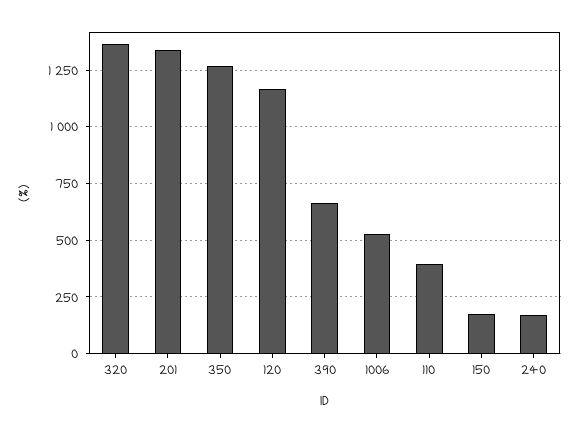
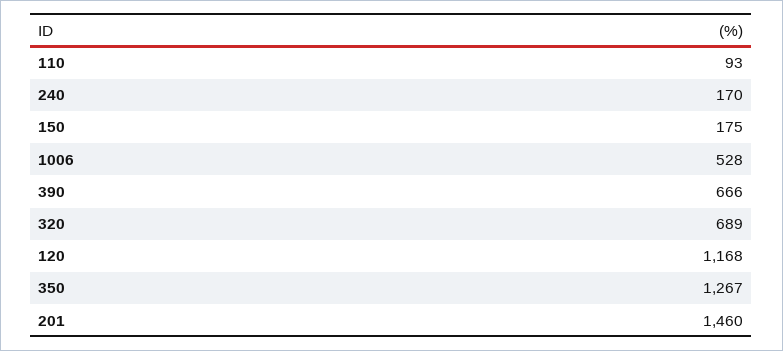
320: 1350 -> 689
201: 1350 -> 1460
110: 400 -> 93

